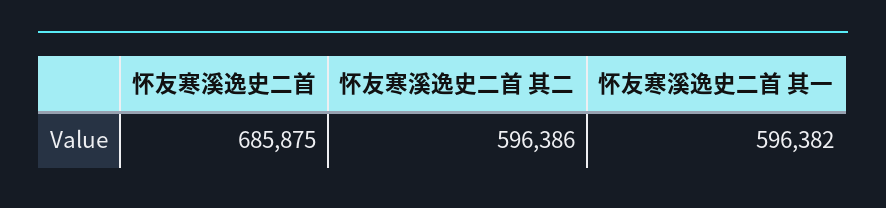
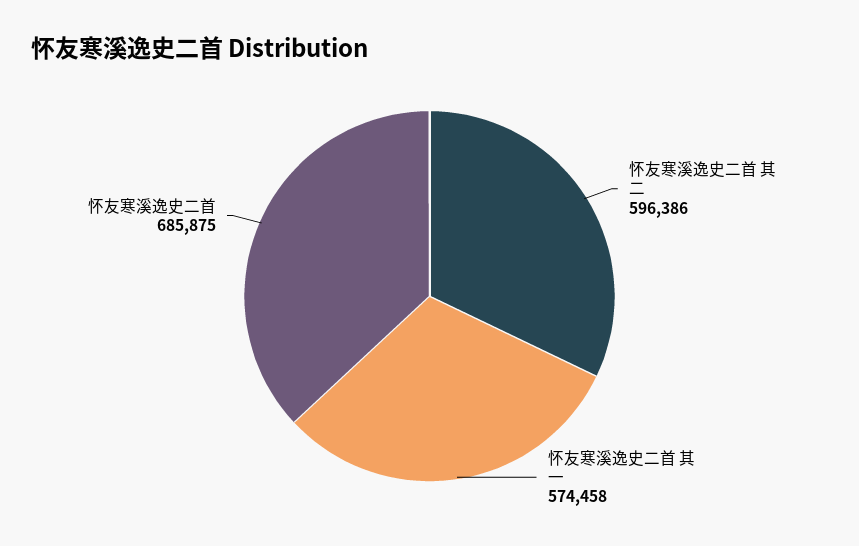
怀友寒溪逸史二首 其一: 596382 -> 574458

